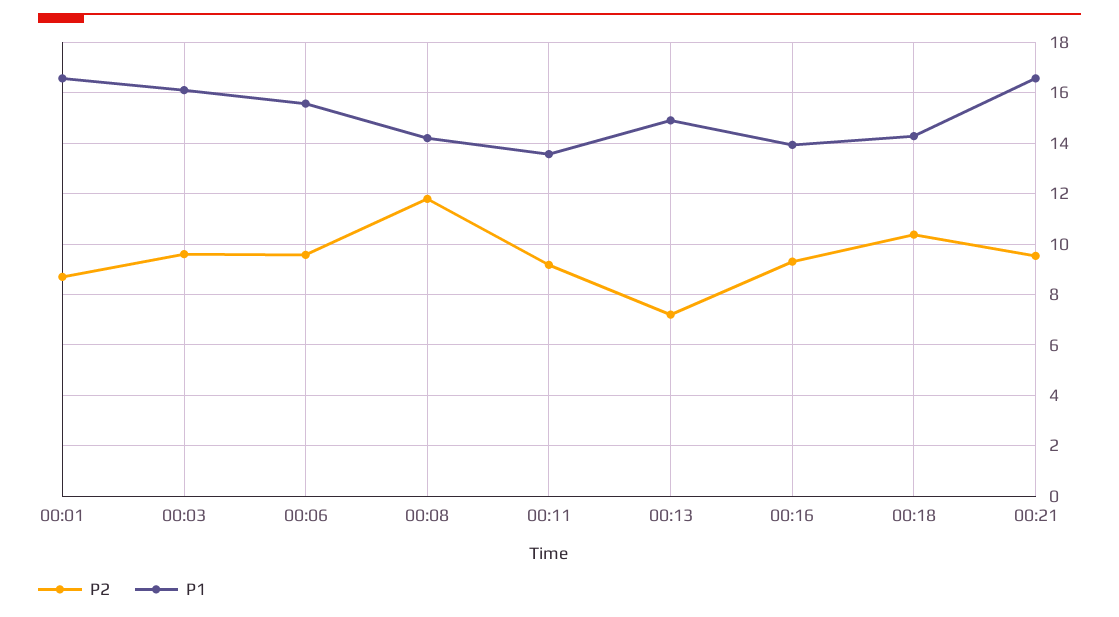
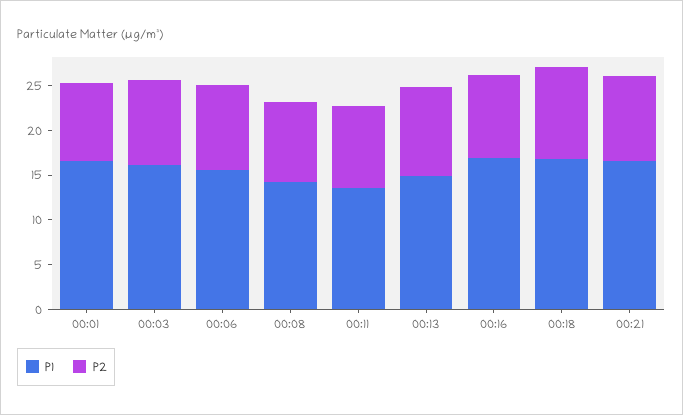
P2, 00:08: 11.75 -> 9
P2, 00:13: 7.25 -> 10
P1, 00:16: 14 -> 17
P1, 00:18: 14.25 -> 17

